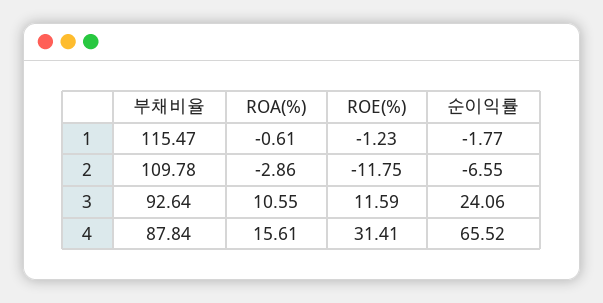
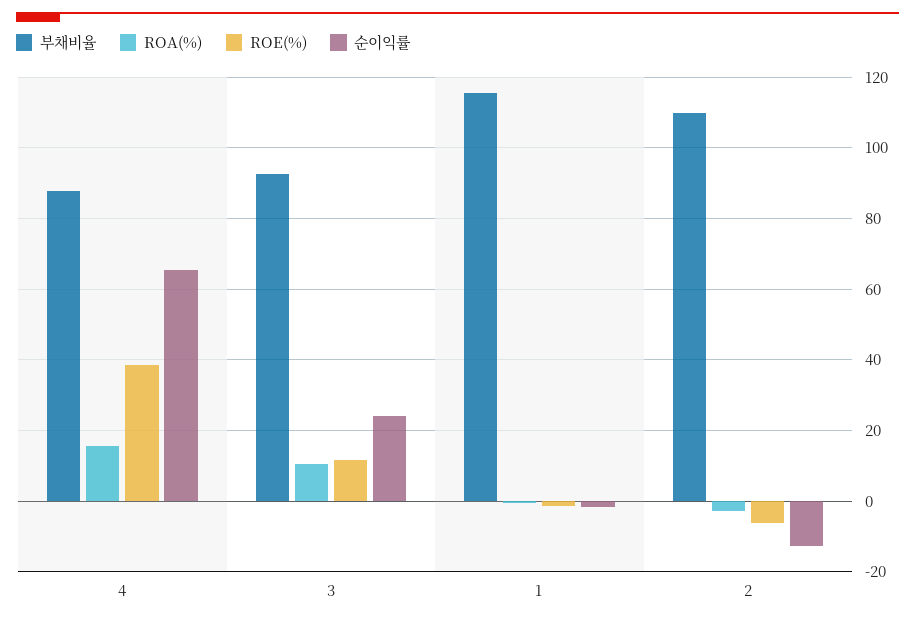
ROE(%), 2: -11.75 -> -6
순이익률, 2: -6.55 -> -12
ROE(%), 4: 31.41 -> 38

